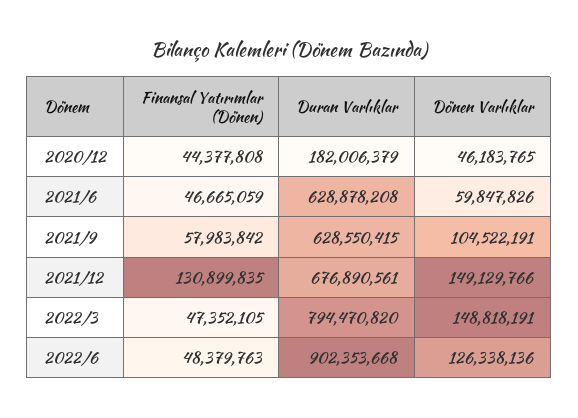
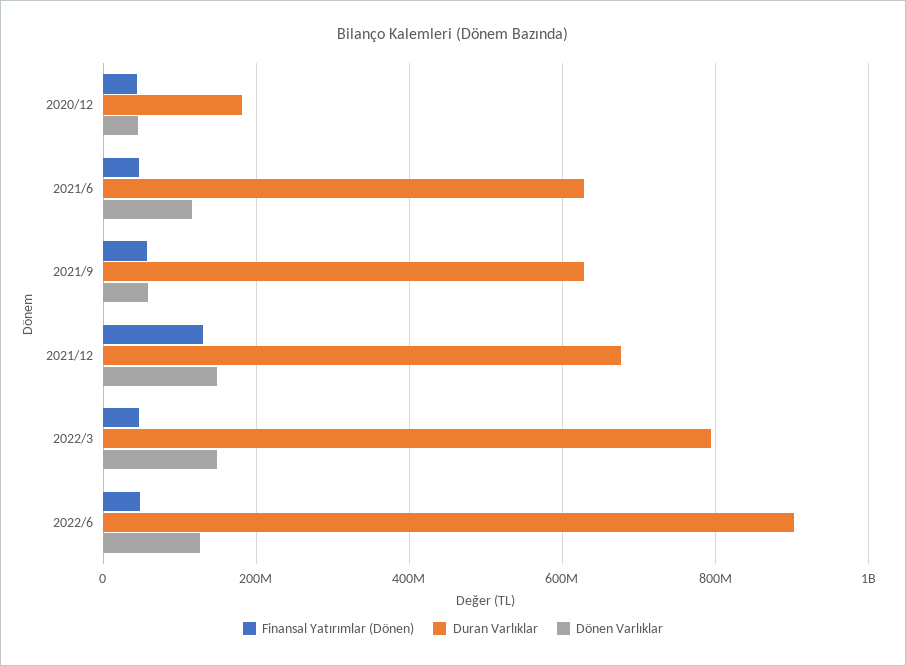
Dönen Varlıklar, 2021/6: 59847826 -> 120000000
Dönen Varlıklar, 2021/9: 104522191 -> 60000000

